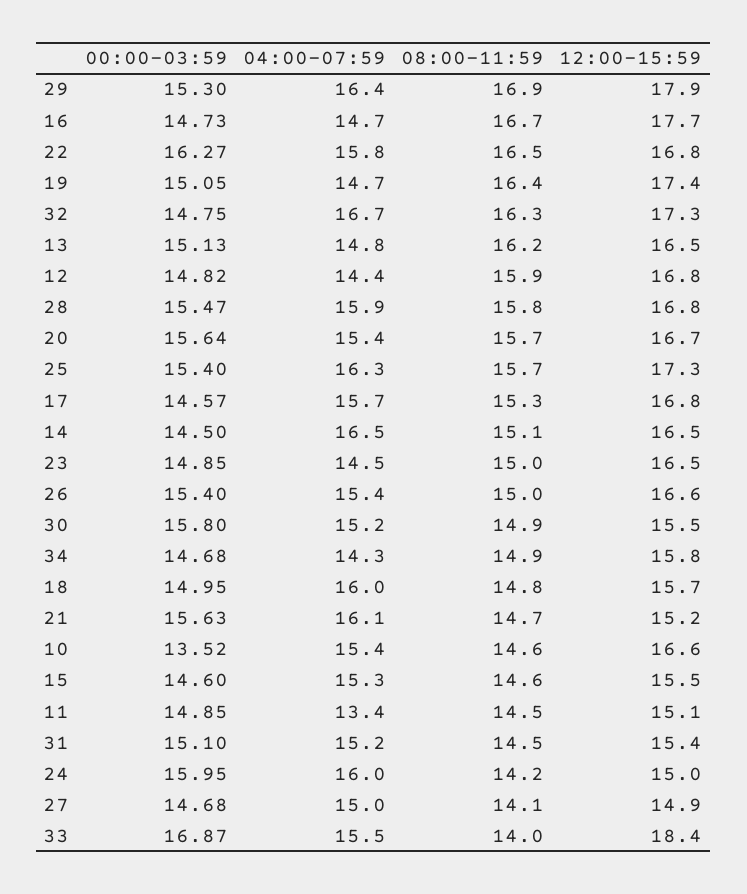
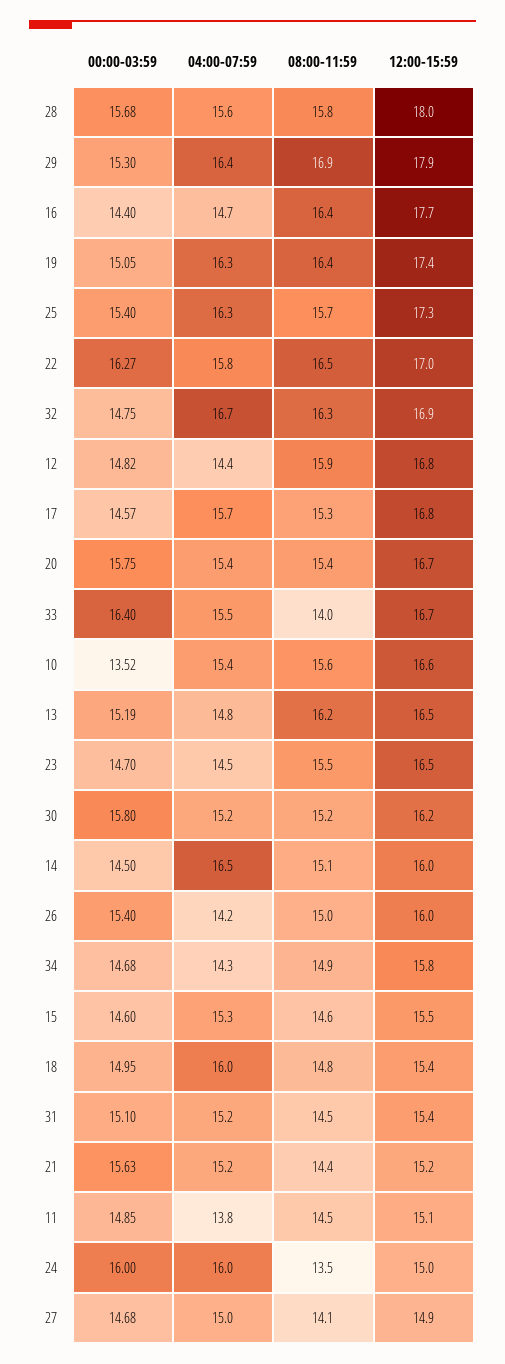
00:00-03:59, 16: 14.73 -> 14.4
08:00-11:59, 16: 16.7 -> 16.4
12:00-15:59, 22: 16.8 -> 17
04:00-07:59, 19: 14.7 -> 16.3
12:00-15:59, 32: 17.3 -> 16.9
00:00-03:59, 13: 15.13 -> 15.19
00:00-03:59, 28: 15.47 -> 15.68
04:00-07:59, 28: 15.9 -> 15.6
12:00-15:59, 28: 16.8 -> 18
00:00-03:59, 20: 15.64 -> 15.75
08:00-11:59, 20: 15.7 -> 15.4
12:00-15:59, 14: 16.5 -> 16
00:00-03:59, 23: 14.85 -> 14.7
08:00-11:59, 23: 15 -> 15.5
04:00-07:59, 26: 15.4 -> 14.2
12:00-15:59, 26: 16.6 -> 16
08:00-11:59, 30: 14.9 -> 15.2
12:00-15:59, 30: 15.5 -> 16.2
12:00-15:59, 18: 15.7 -> 15.4
04:00-07:59, 21: 16.1 -> 15.2
08:00-11:59, 21: 14.7 -> 14.4
08:00-11:59, 10: 14.6 -> 15.6
04:00-07:59, 11: 13.4 -> 13.8
00:00-03:59, 24: 15.95 -> 16
08:00-11:59, 24: 14.2 -> 13.5
00:00-03:59, 33: 16.87 -> 16.4
12:00-15:59, 33: 18.4 -> 16.7

